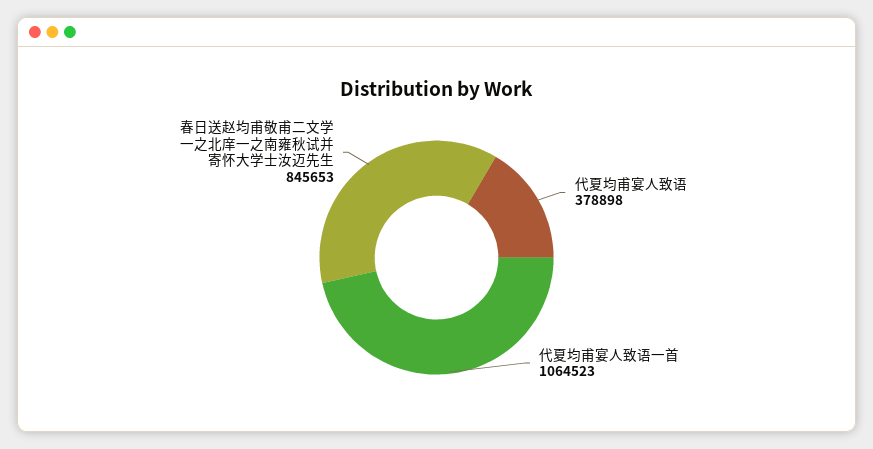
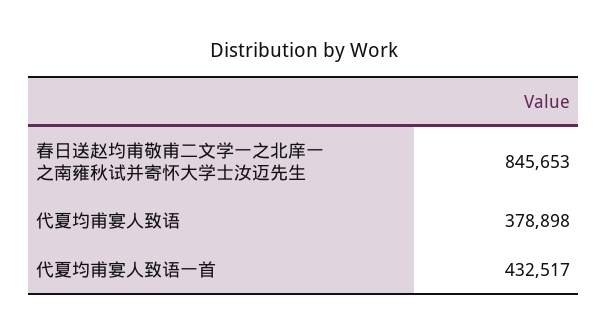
代夏均甫宴人致语一首: 1064523 -> 432517

